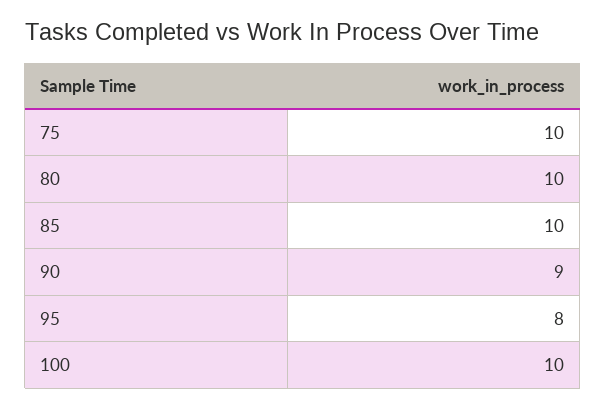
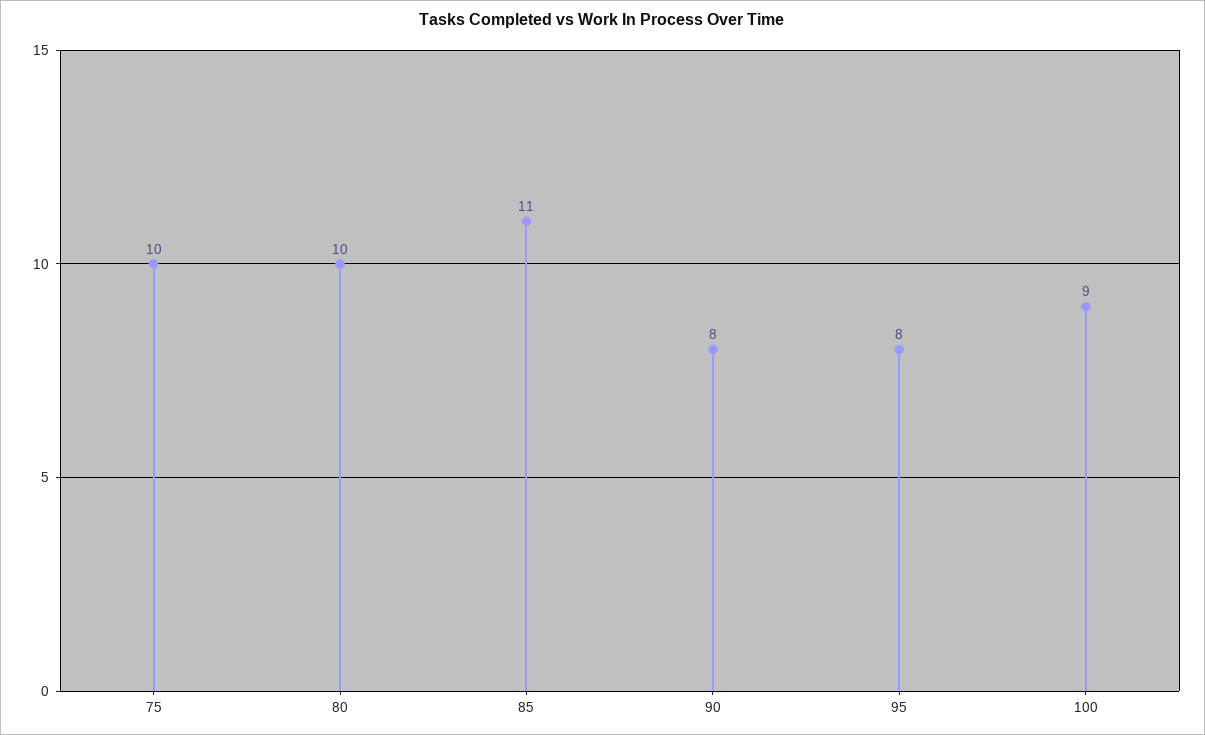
85: 10 -> 11
90: 9 -> 8
100: 10 -> 9

